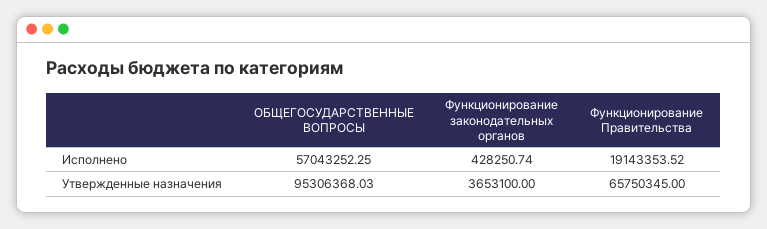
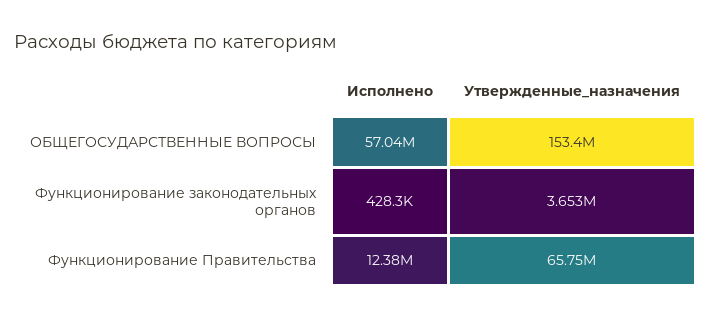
Функционирование Правительства, Исполнено: 19143353.52 -> 12380000
ОБЩЕГОСУДАРСТВЕННЫЕ ВОПРОСЫ, Утвержденные назначения: 95306368.03 -> 153400000

